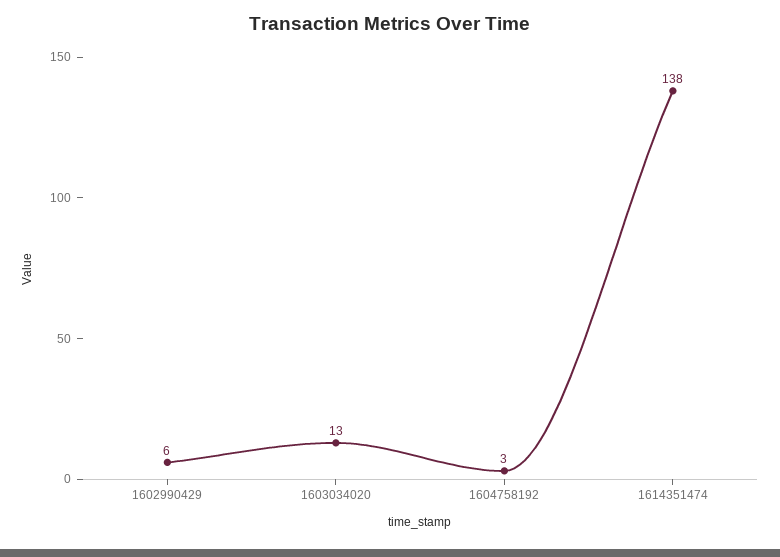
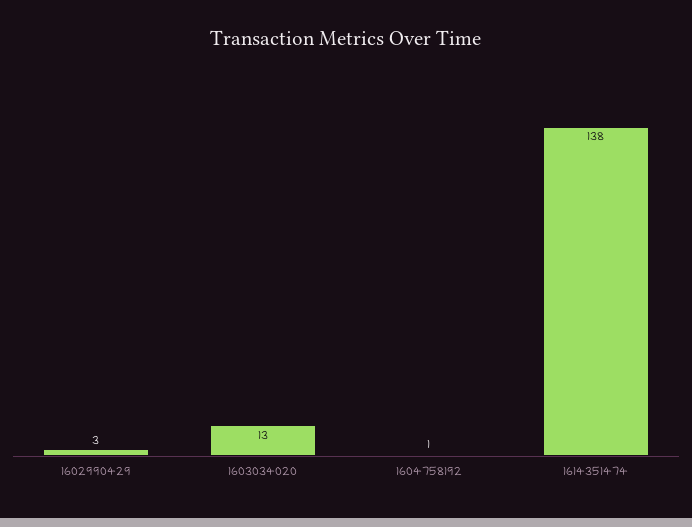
1602990429: 6 -> 3
1604758192: 3 -> 1

